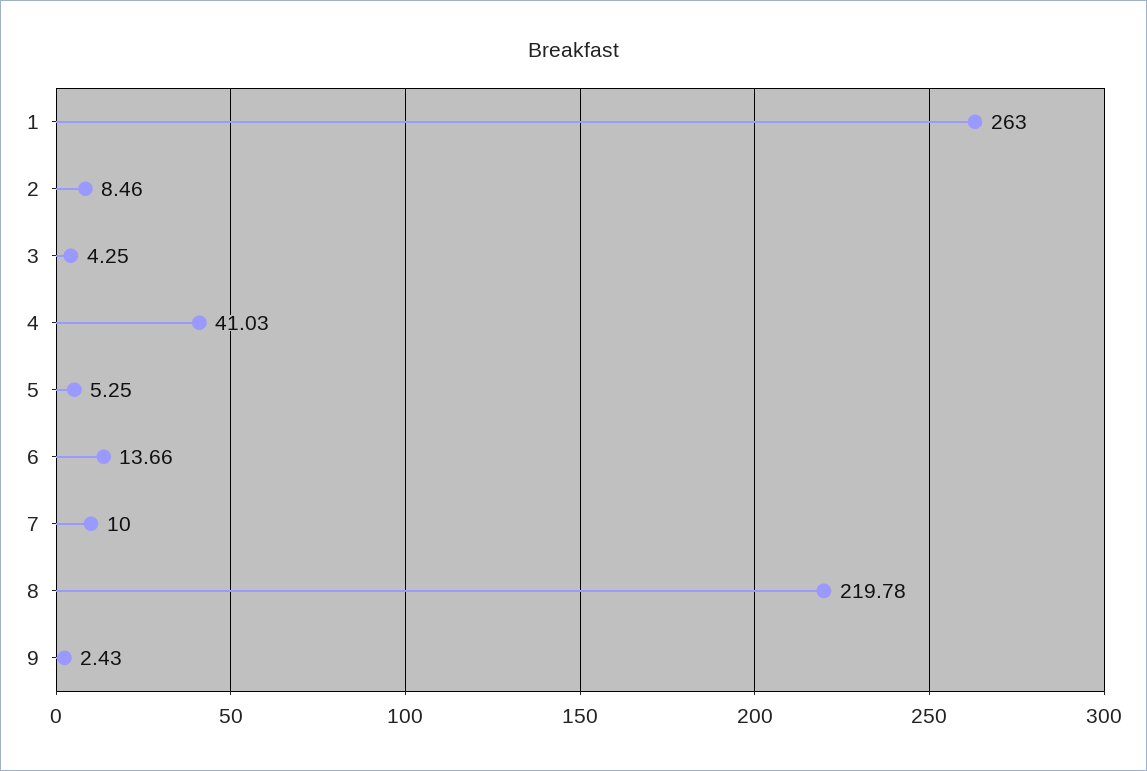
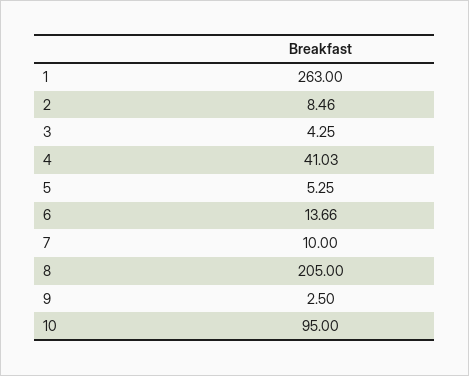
8: 219.78 -> 205
9: 2.43 -> 2.5
10: none -> 95

